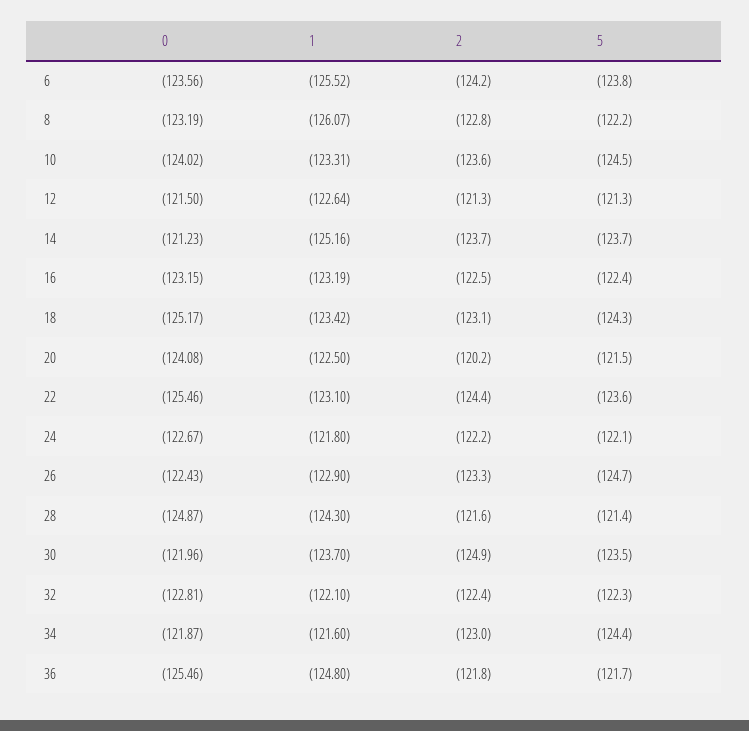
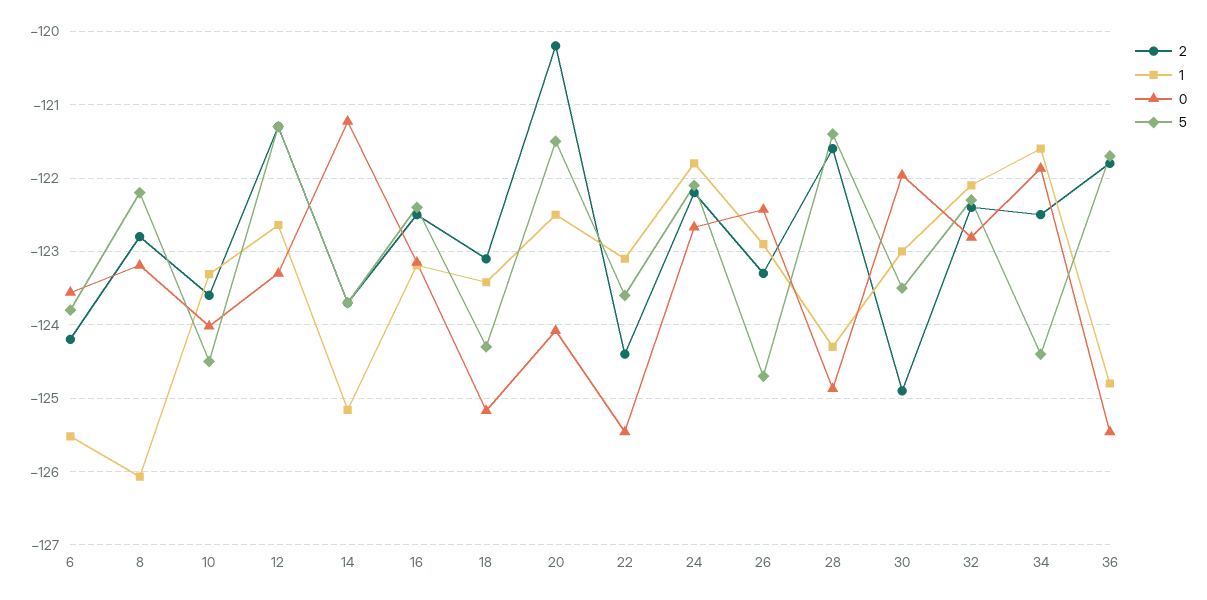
0, 12: -121.5 -> -123.3
1, 30: -123.7 -> -123
2, 34: -123 -> -122.5

